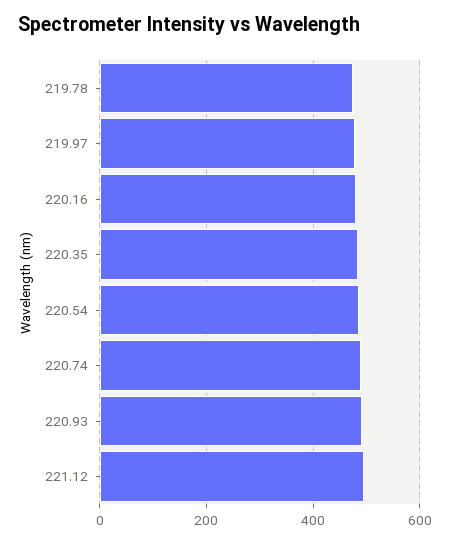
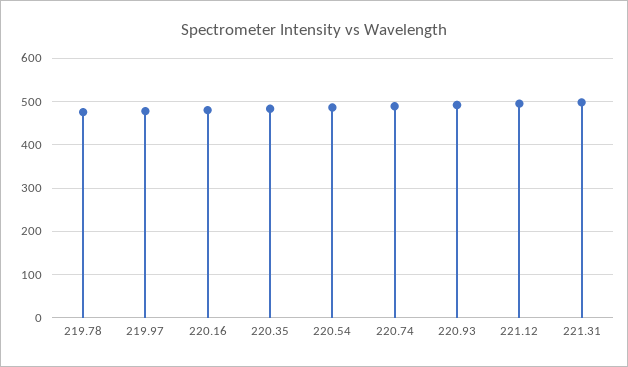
221.31: none -> 500

